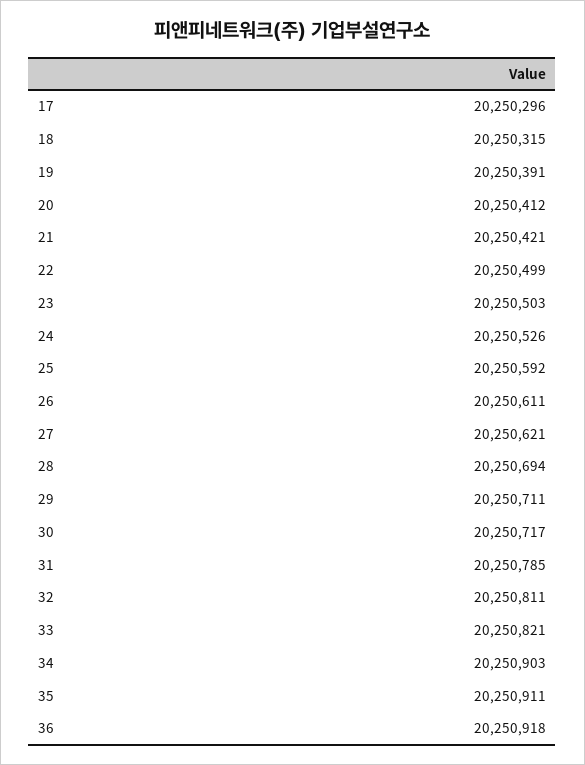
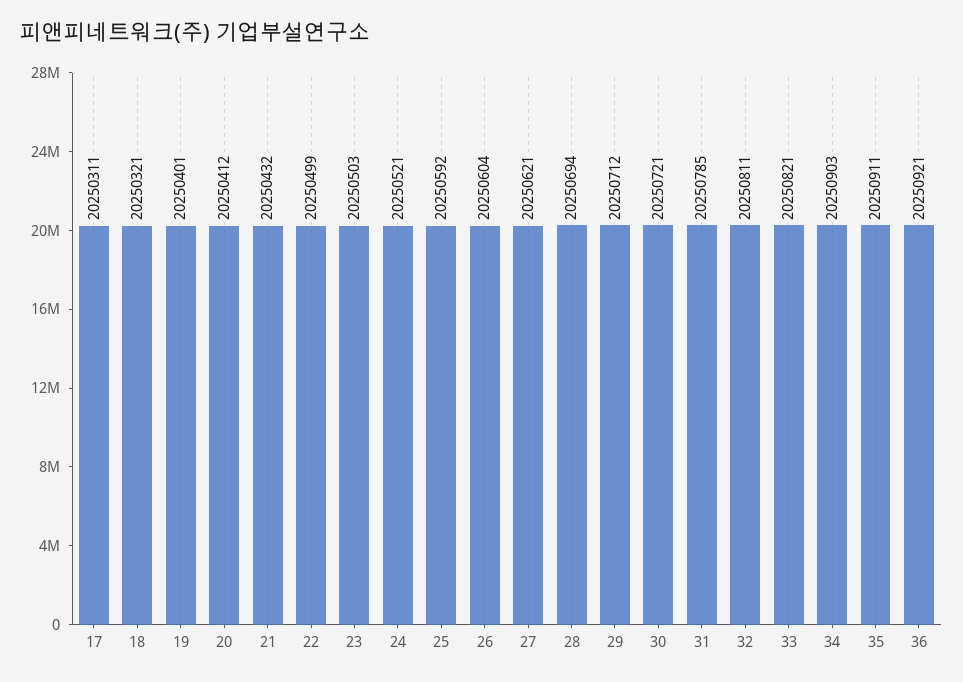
17: 20250296 -> 20250311
18: 20250315 -> 20250321
19: 20250391 -> 20250401
21: 20250421 -> 20250432
24: 20250526 -> 20250521
26: 20250611 -> 20250604
29: 20250711 -> 20250712
30: 20250717 -> 20250721
36: 20250918 -> 20250921

